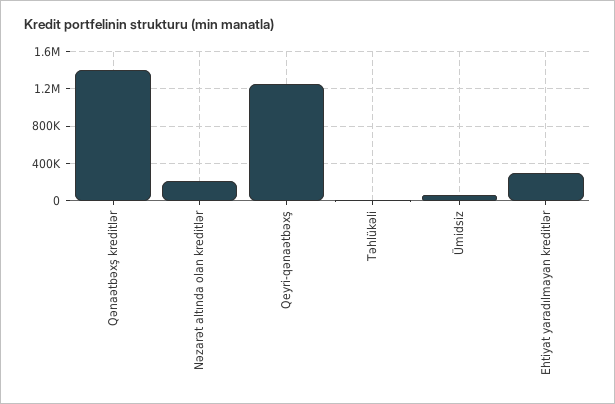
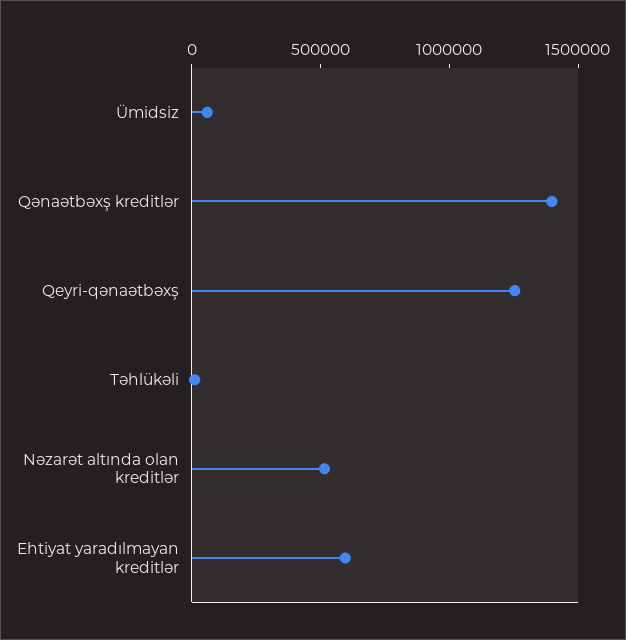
Nəzarət altında olan kreditlər: 200000 -> 500000
Ehtiyat yaradılmayan kreditlər: 300000 -> 600000

